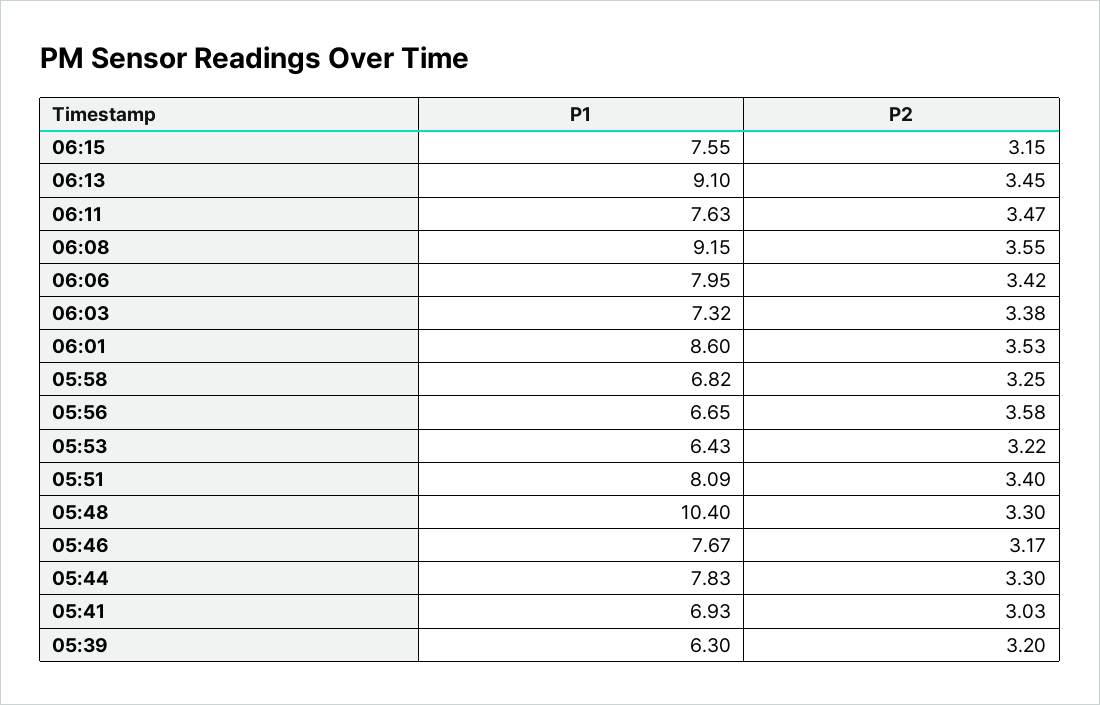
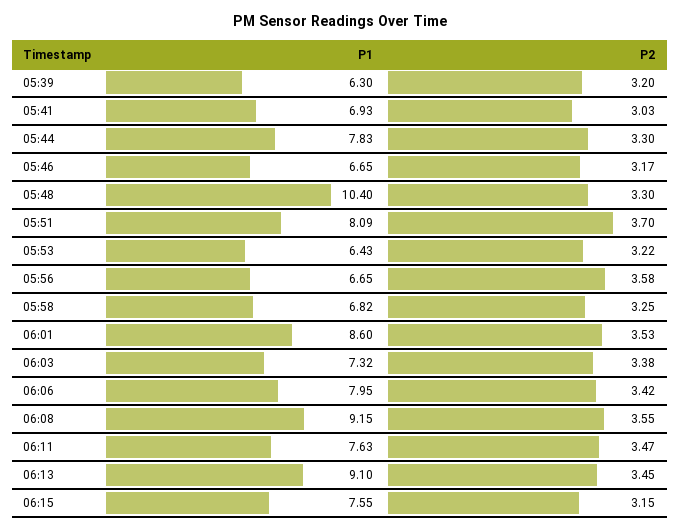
P2, 05:51: 3.4 -> 3.7
P1, 05:46: 7.67 -> 6.65

